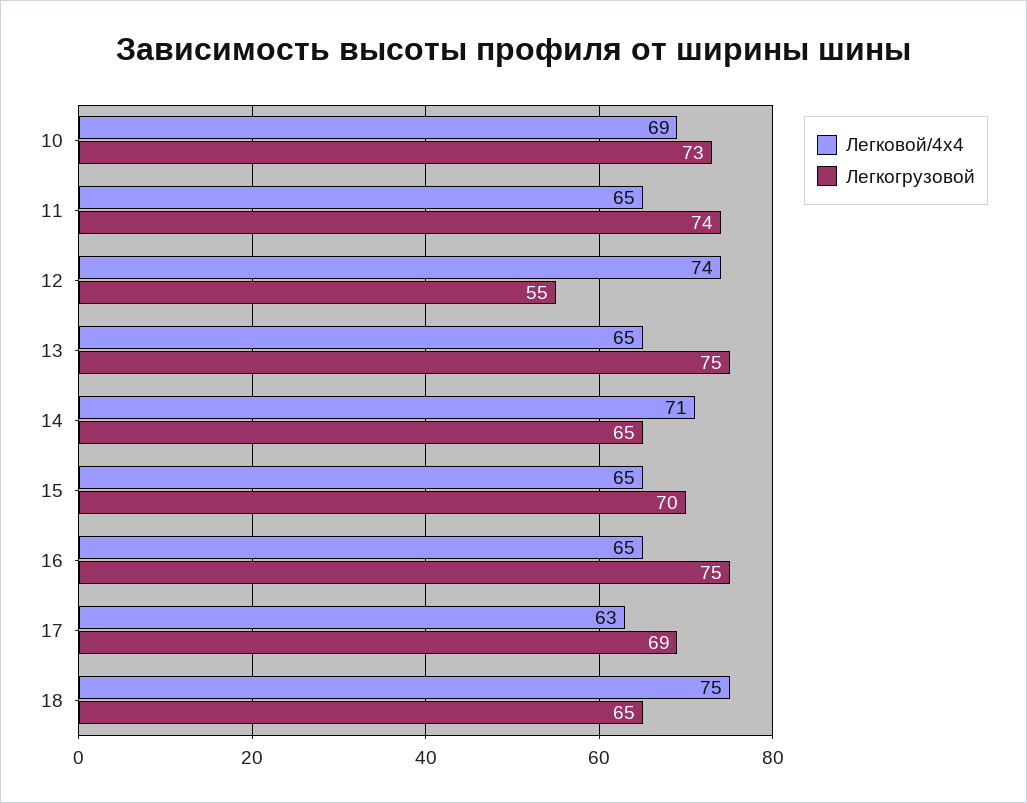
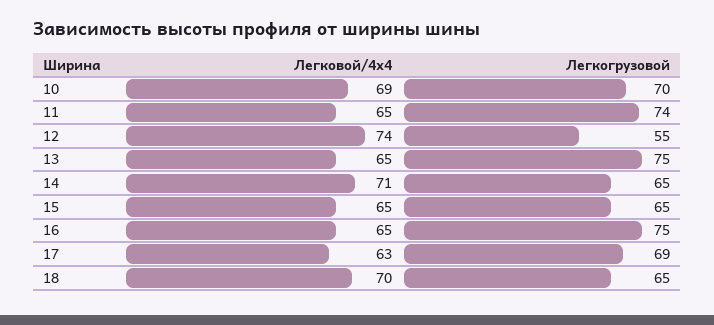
Легкогрузовой, 10: 73 -> 70
Легкогрузовой, 15: 70 -> 65
Легковой/4x4, 18: 75 -> 70

